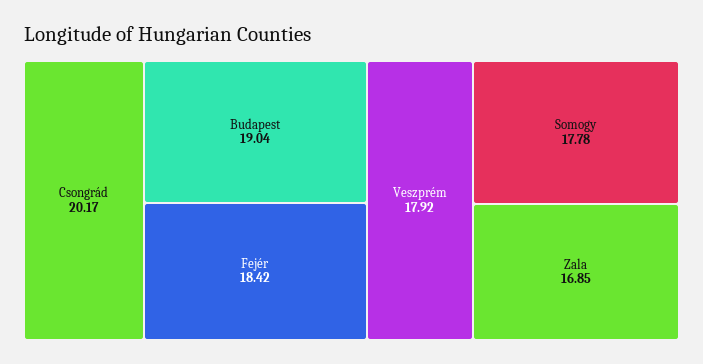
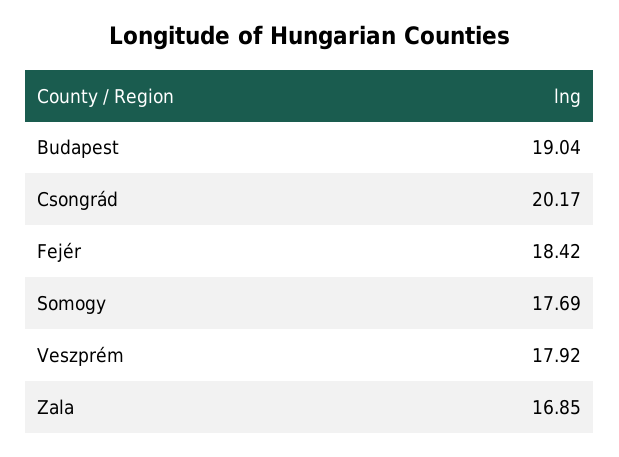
Somogy: 17.78 -> 17.69

